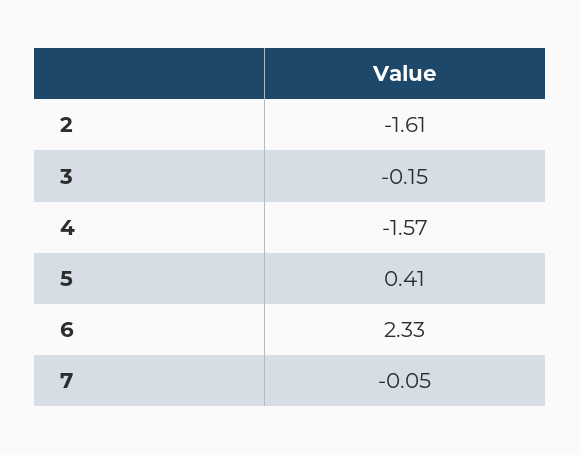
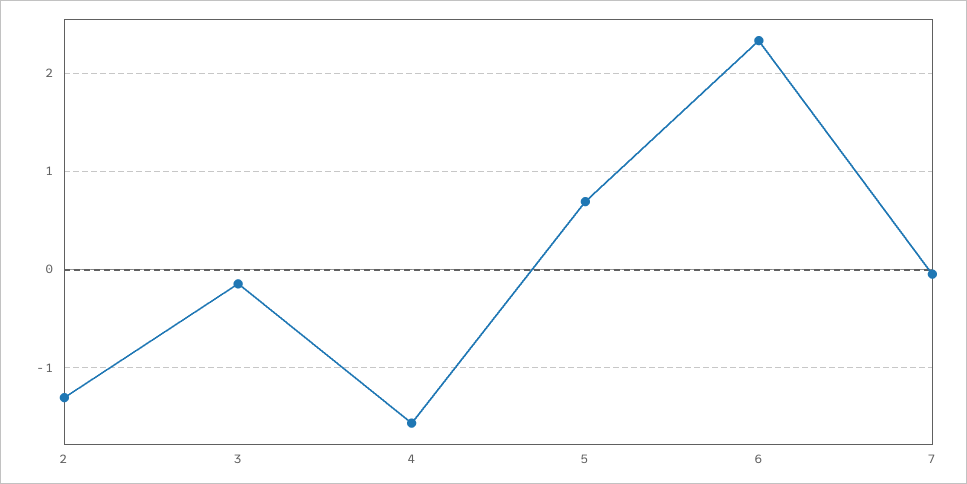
2: -1.61 -> -1.3
5: 0.41 -> 0.7

